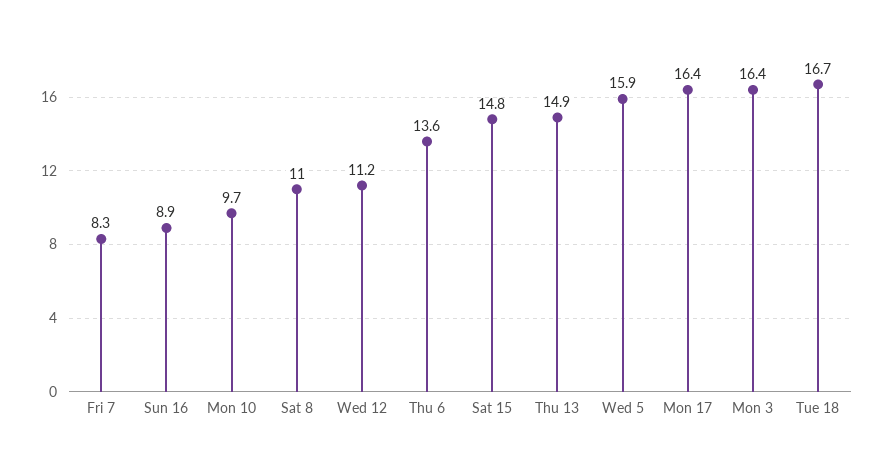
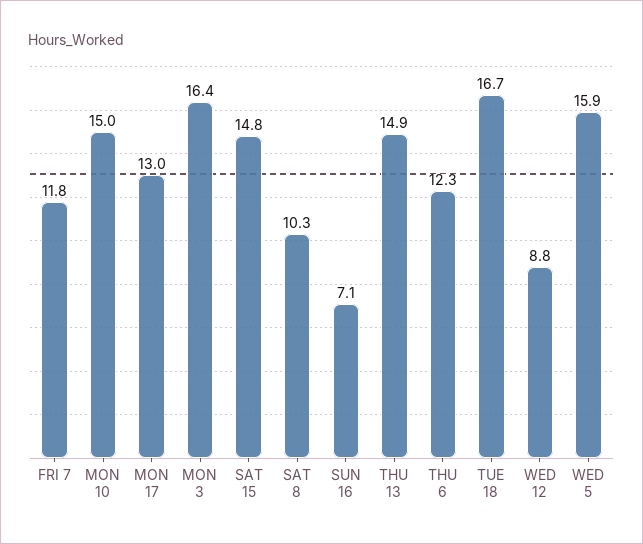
Fri 7: 8.3 -> 11.8
Sun 16: 8.9 -> 7.1
Mon 10: 9.7 -> 15
Sat 8: 11 -> 10.3
Wed 12: 11.2 -> 8.8
Thu 6: 13.6 -> 12.3
Mon 17: 16.4 -> 13

